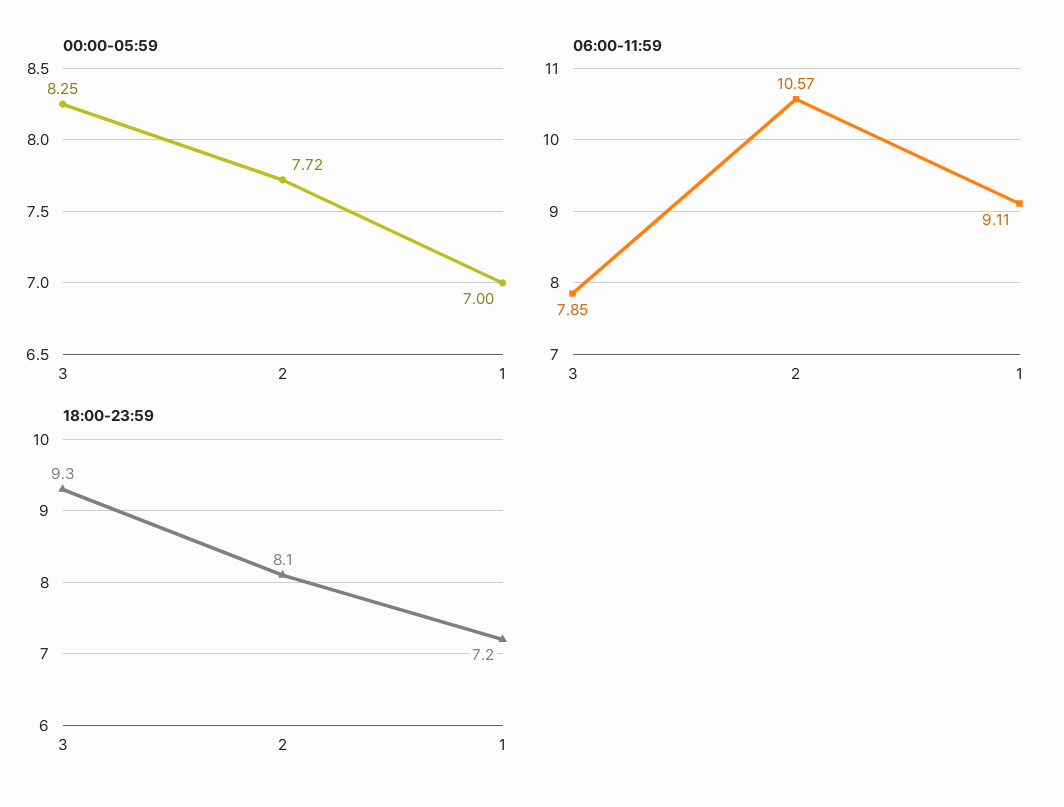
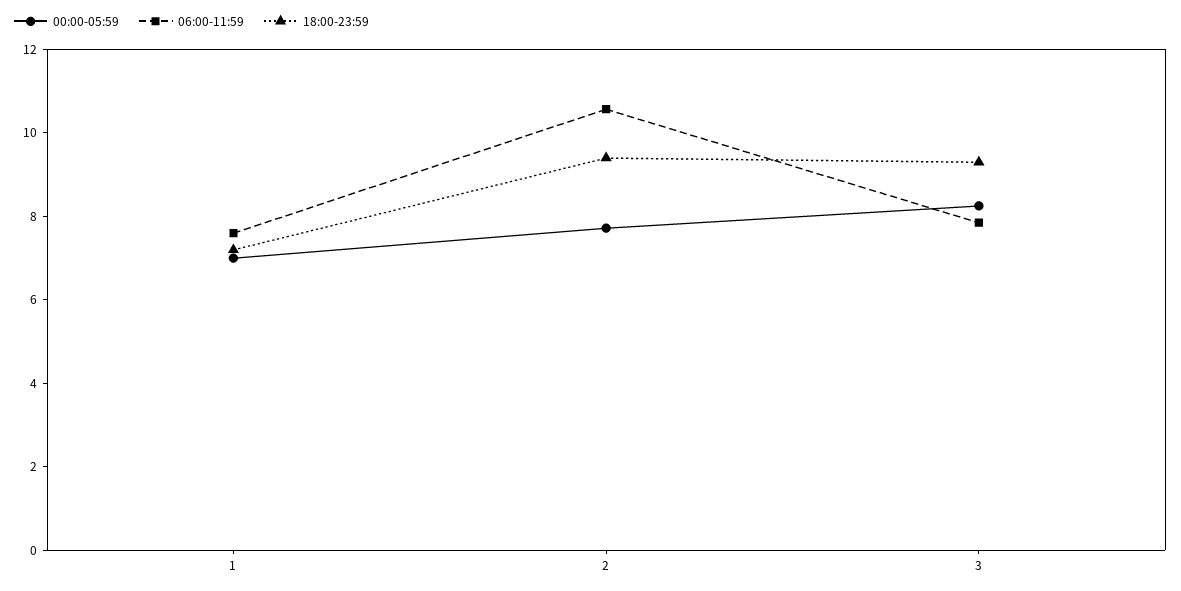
06:00-11:59, 1: 9.11 -> 7.5
18:00-23:59, 2: 8.1 -> 9.5

